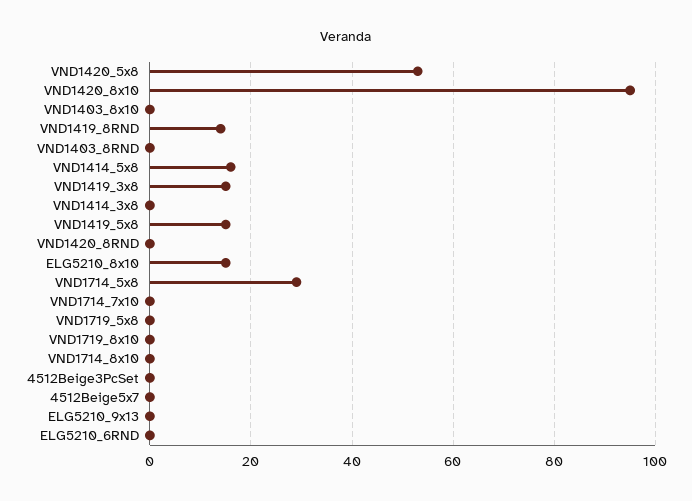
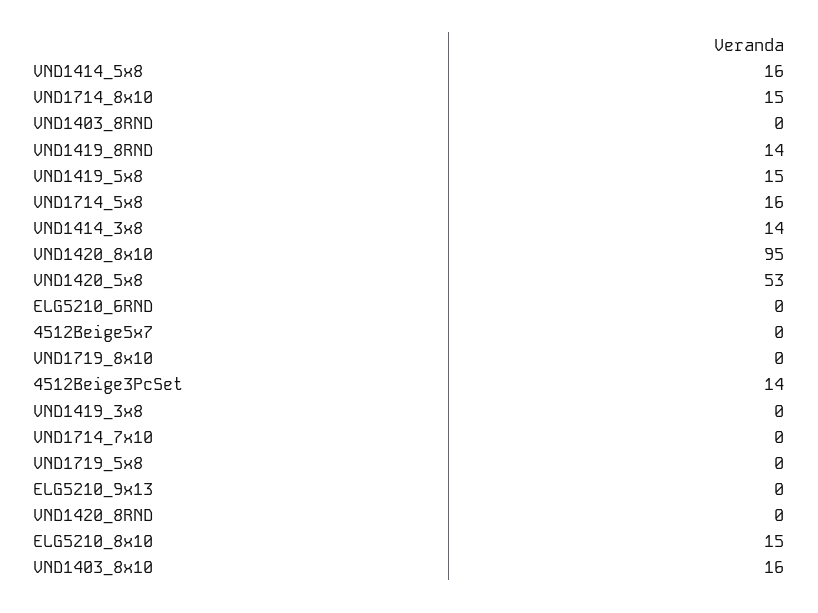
VND1403_8x10: 0 -> 16
VND1419_3x8: 15 -> 0
VND1414_3x8: 0 -> 14
VND1714_5x8: 30 -> 16
VND1714_8x10: 0 -> 15
4512Beige3PcSet: 0 -> 14

